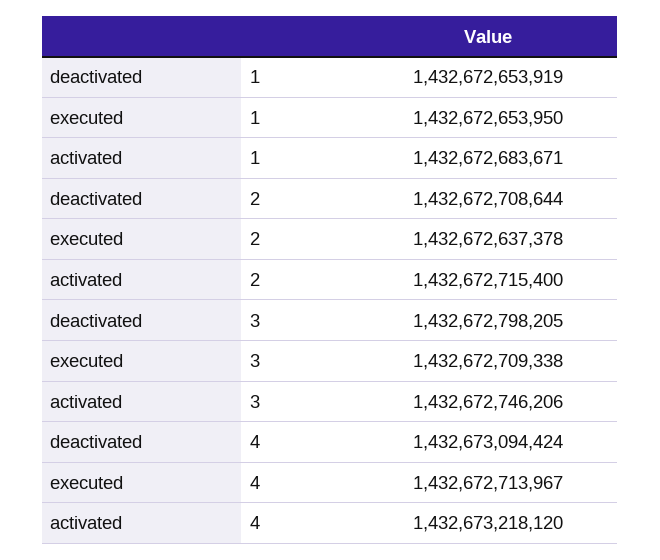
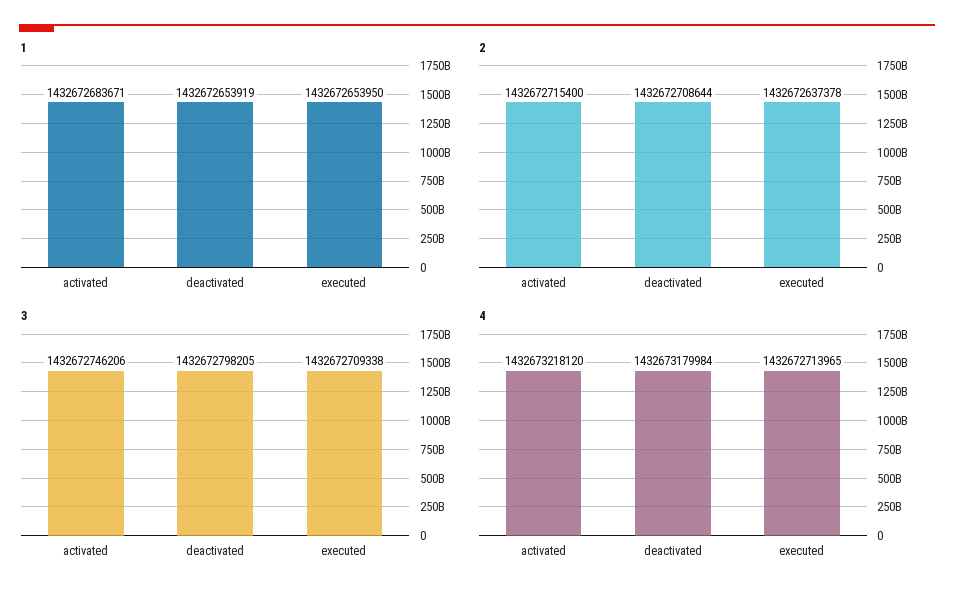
4, deactivated: 1432673094424 -> 1432673179984
4, executed: 1432672713967 -> 1432672713965

